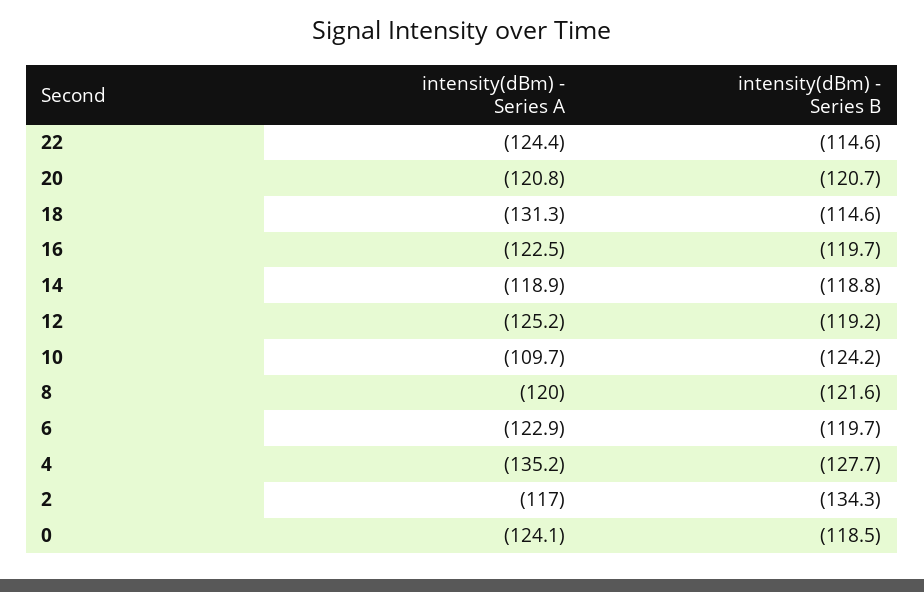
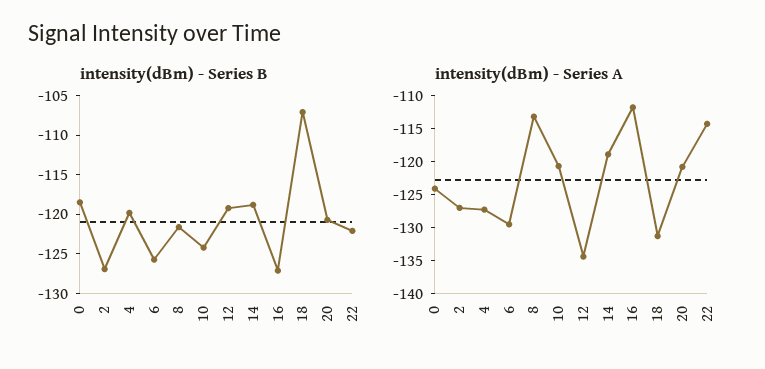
intensity(dBm) - Series A, 22: -124.4 -> -115
intensity(dBm) - Series B, 22: -114.6 -> -122.5
intensity(dBm) - Series B, 18: -114.6 -> -107.5
intensity(dBm) - Series A, 16: -122.5 -> -112.5
intensity(dBm) - Series B, 16: -119.7 -> -127.5
intensity(dBm) - Series A, 12: -125.2 -> -135
intensity(dBm) - Series A, 10: -109.7 -> -120
intensity(dBm) - Series A, 8: -120 -> -112.5
intensity(dBm) - Series A, 6: -122.9 -> -130
intensity(dBm) - Series B, 6: -119.7 -> -125
intensity(dBm) - Series A, 4: -135.2 -> -127.5
intensity(dBm) - Series B, 4: -127.7 -> -120
intensity(dBm) - Series A, 2: -117 -> -127.5
intensity(dBm) - Series B, 2: -134.3 -> -127.5

